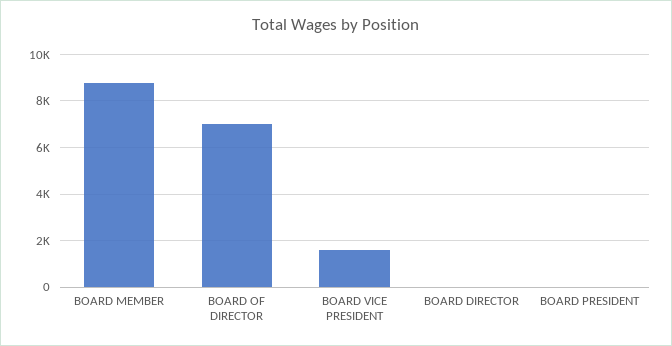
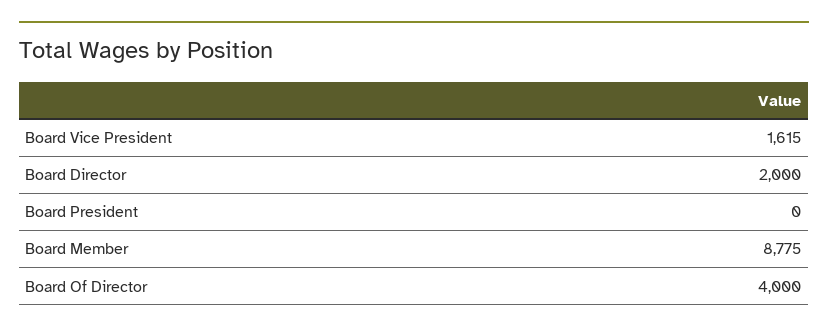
BOARD OF DIRECTOR: 7000 -> 4000
BOARD DIRECTOR: 0 -> 2000

